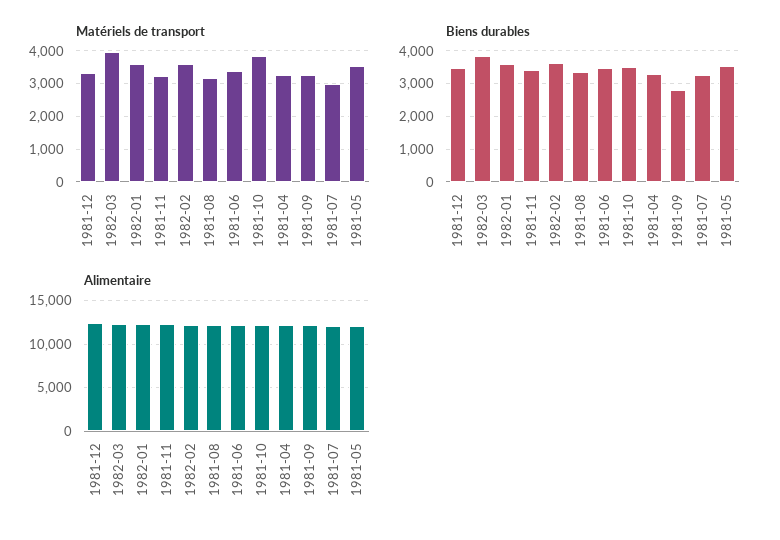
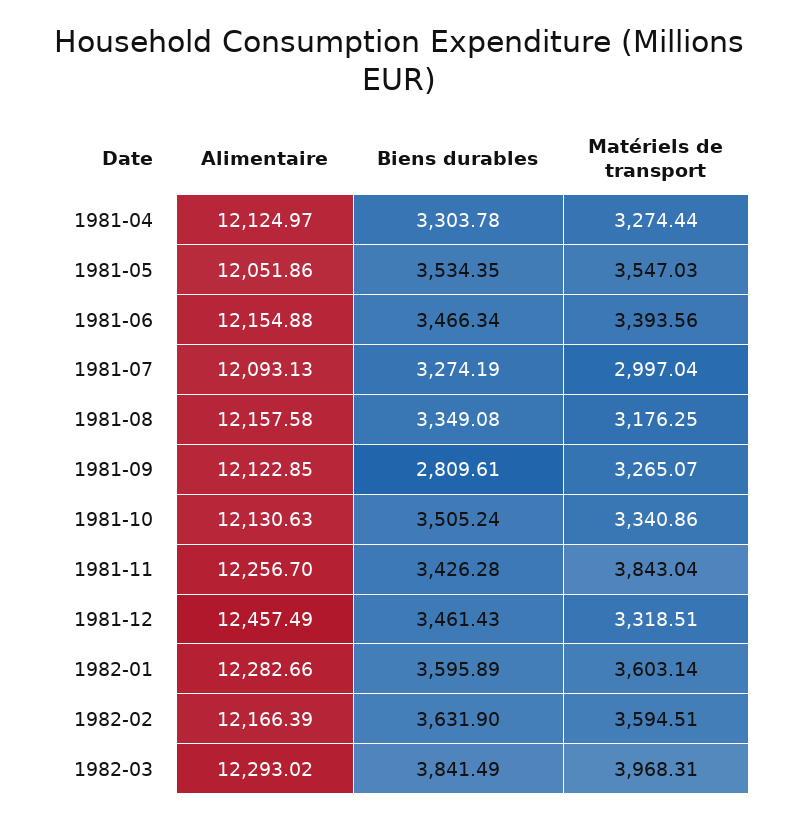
Matériels de transport, 1981-11: 3200 -> 3843.04
Matériels de transport, 1981-10: 3800 -> 3340.86

